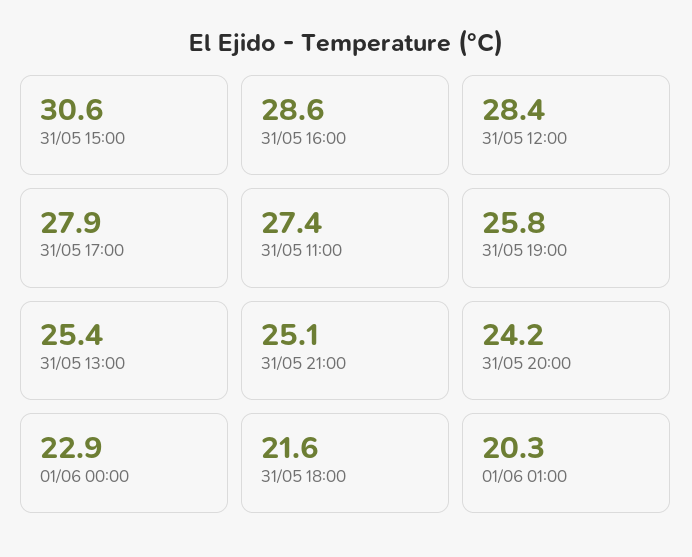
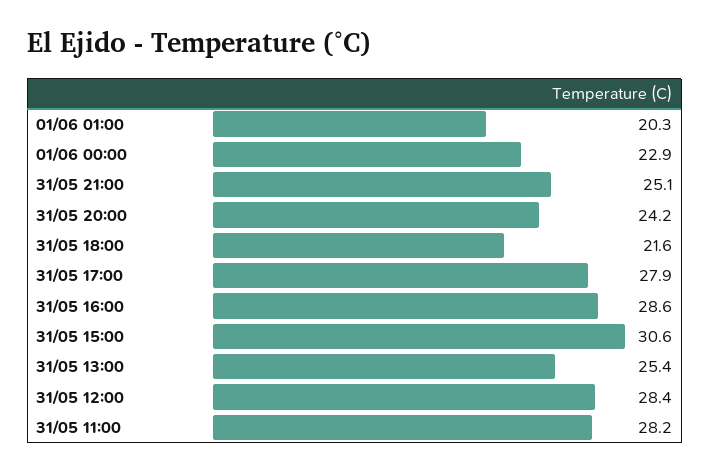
31/05 11:00: 27.4 -> 28.2
31/05 19:00: 25.8 -> none

